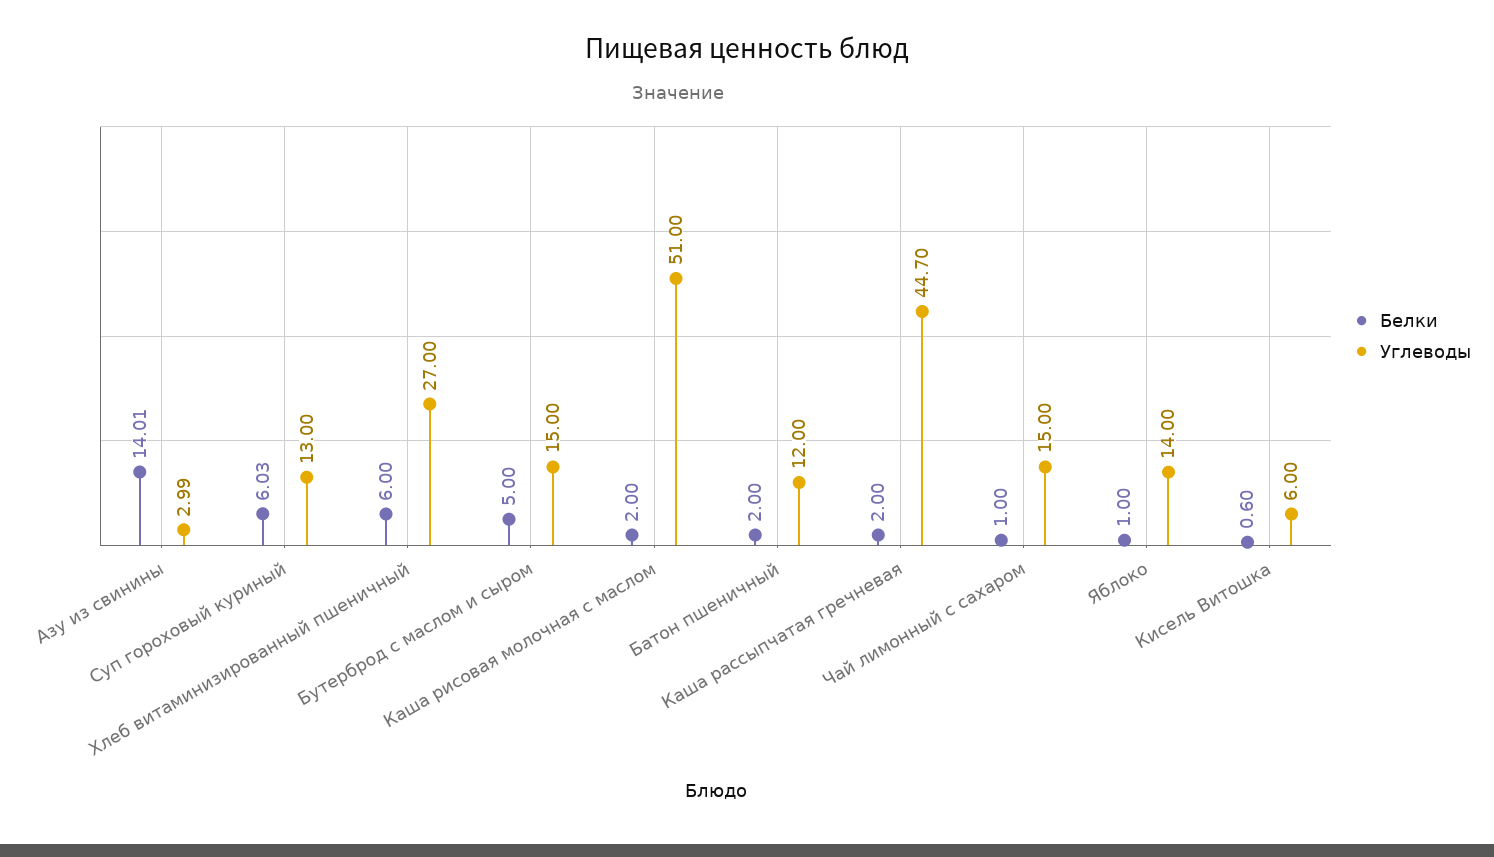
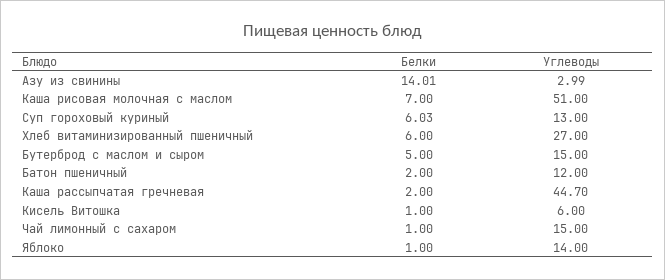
Белки, Каша рисовая молочная с маслом: 2 -> 7
Белки, Кисель Витошка: 0.6 -> 1

